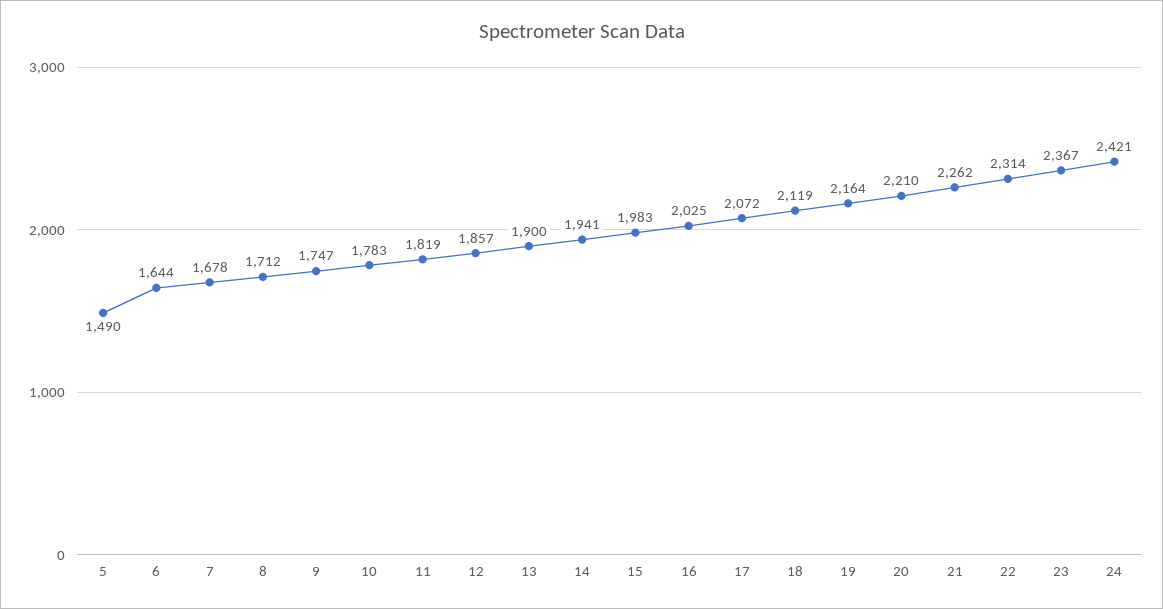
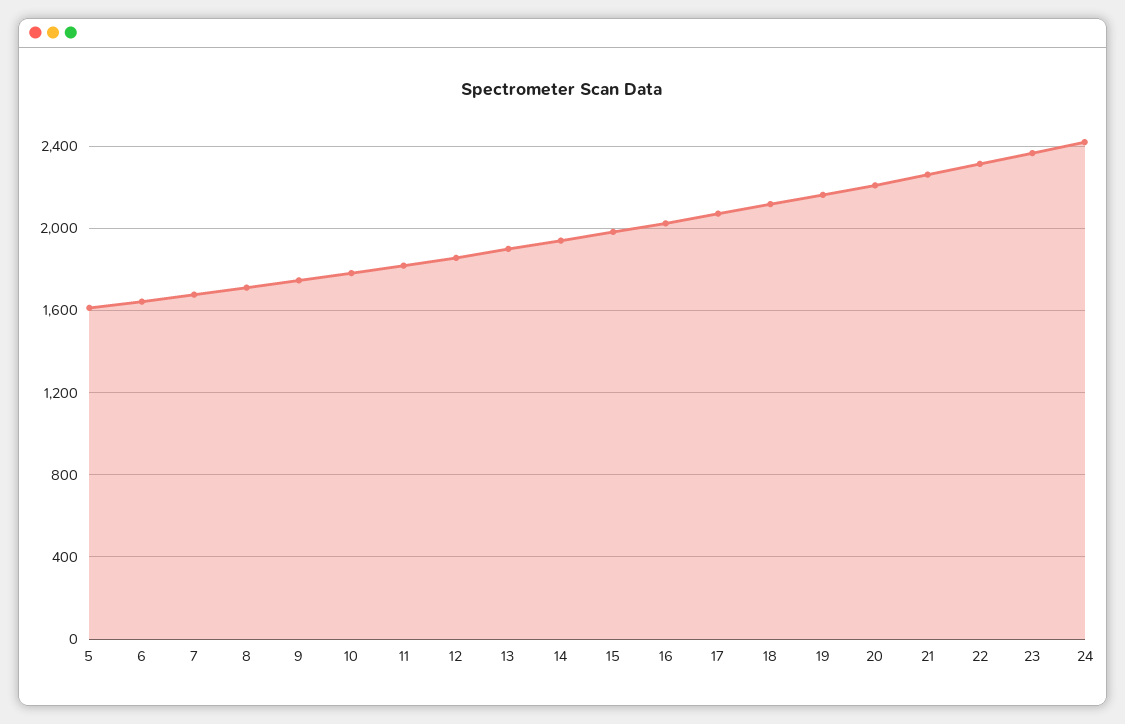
5: 1490 -> 1600

